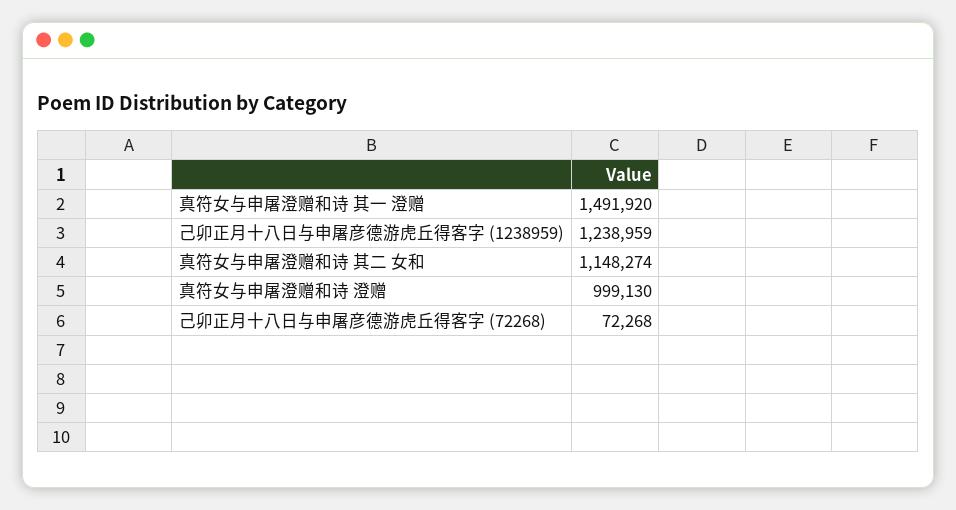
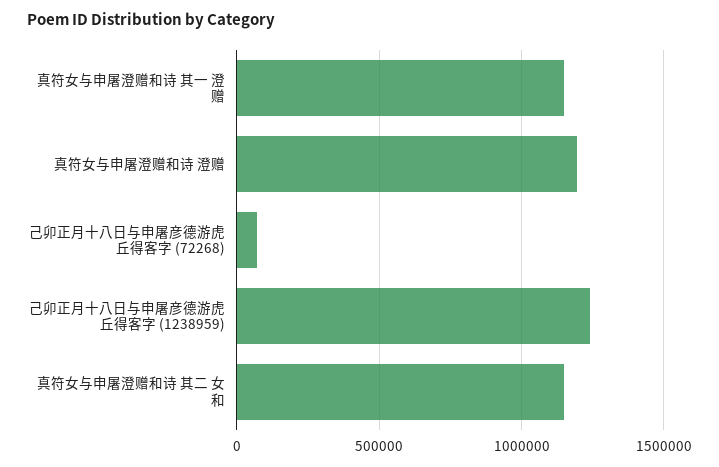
真符女与申屠澄赠和诗 其一 澄赠: 1491920 -> 1150000
真符女与申屠澄赠和诗 澄赠: 999130 -> 1200000

